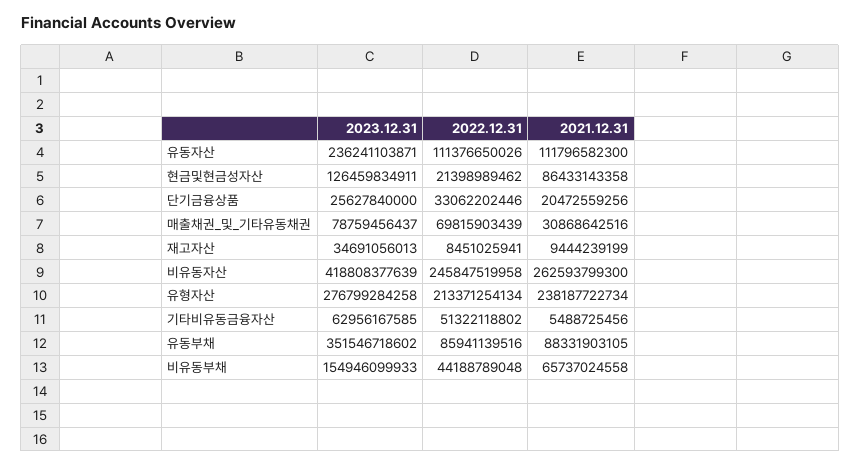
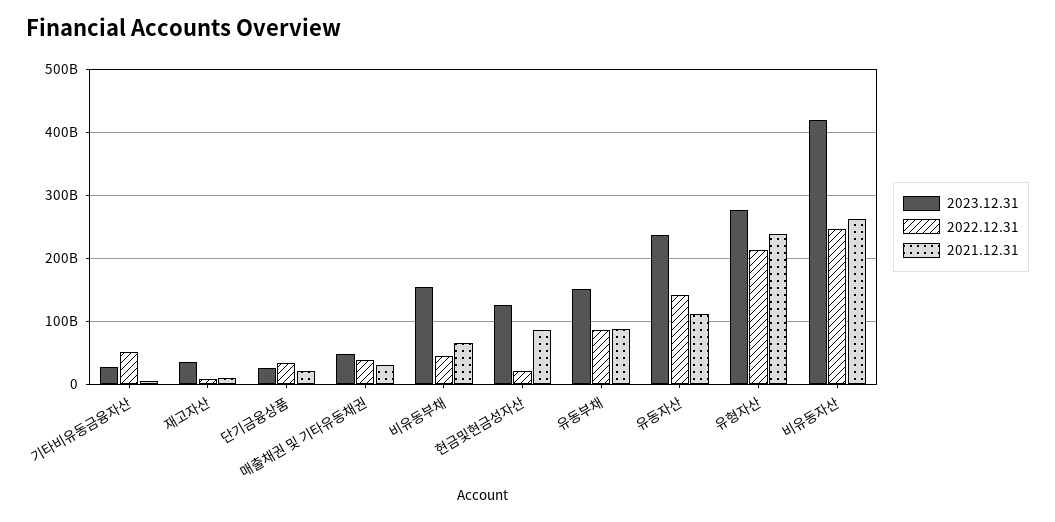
2022.12.31, 유동자산: 111376650026 -> 140000000000
2023.12.31, 매출채권_및_기타유동채권: 78759456437 -> 50000000000
2022.12.31, 매출채권_및_기타유동채권: 69815903439 -> 40000000000
2023.12.31, 기타비유동금융자산: 62956167585 -> 30000000000
2023.12.31, 유동부채: 351546718602 -> 150000000000

